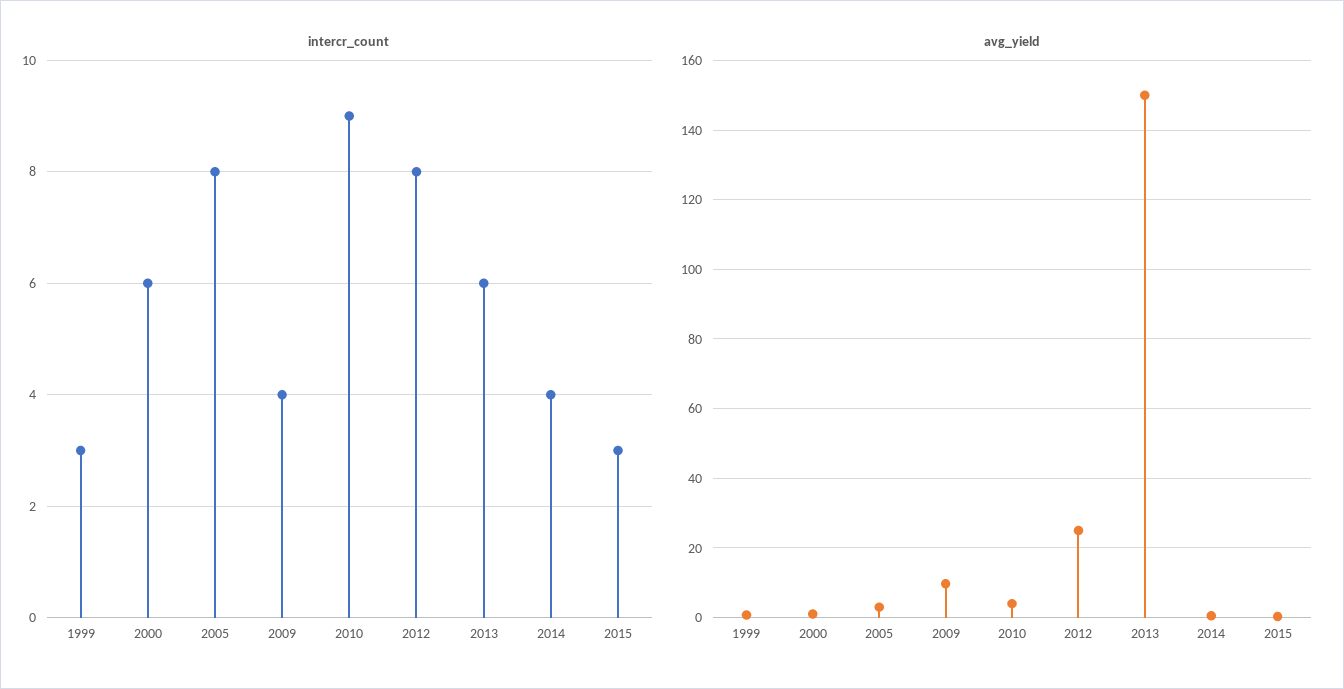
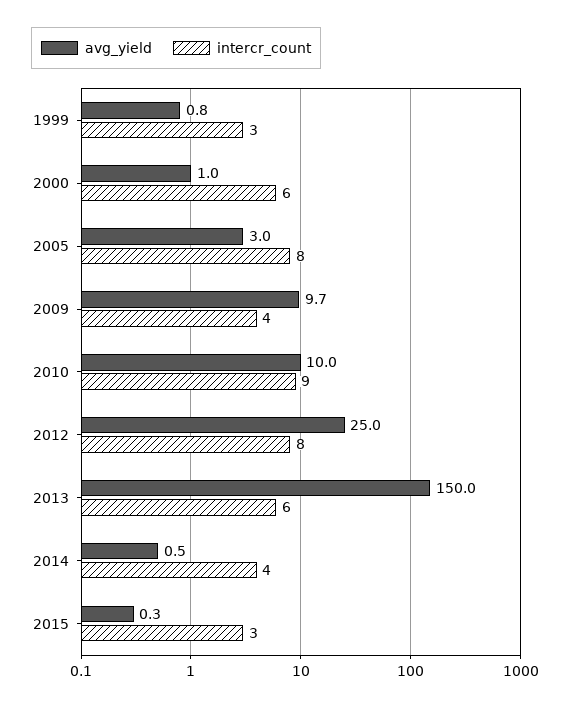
avg_yield, 2010: 4 -> 10

